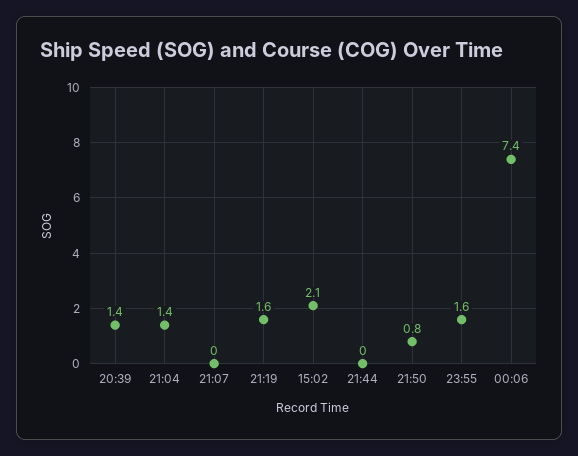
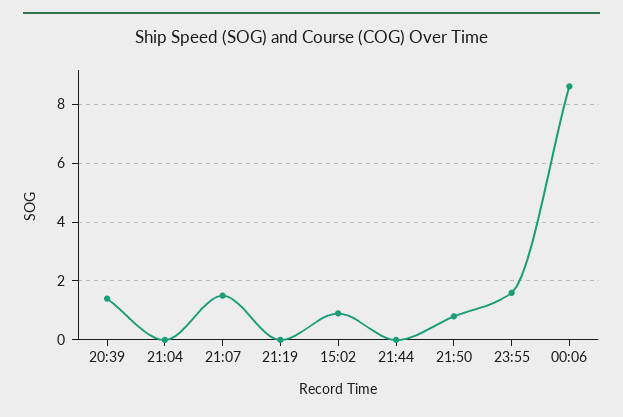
21:04: 1.4 -> 0
21:07: 0 -> 1.5
21:19: 1.6 -> 0
15:02: 2.1 -> 1
00:06: 7.4 -> 8.5

